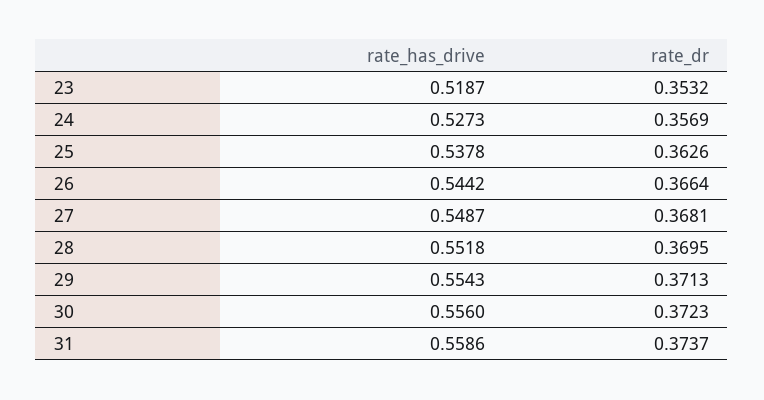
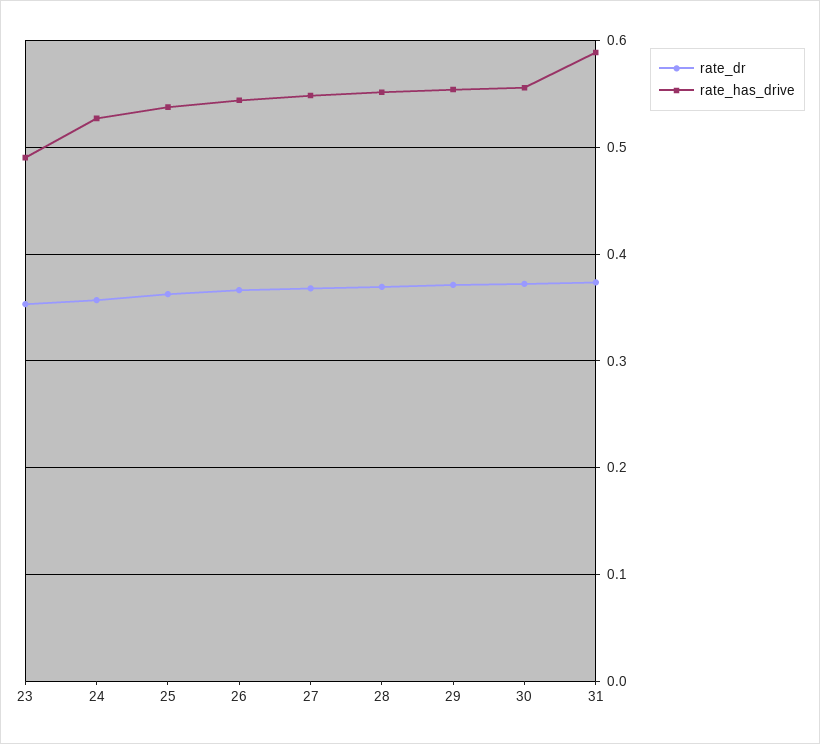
rate_has_drive, 23: 0.5187 -> 0.49
rate_has_drive, 31: 0.5586 -> 0.59

